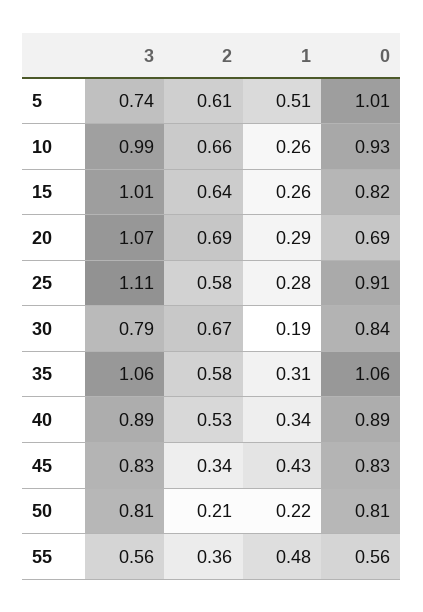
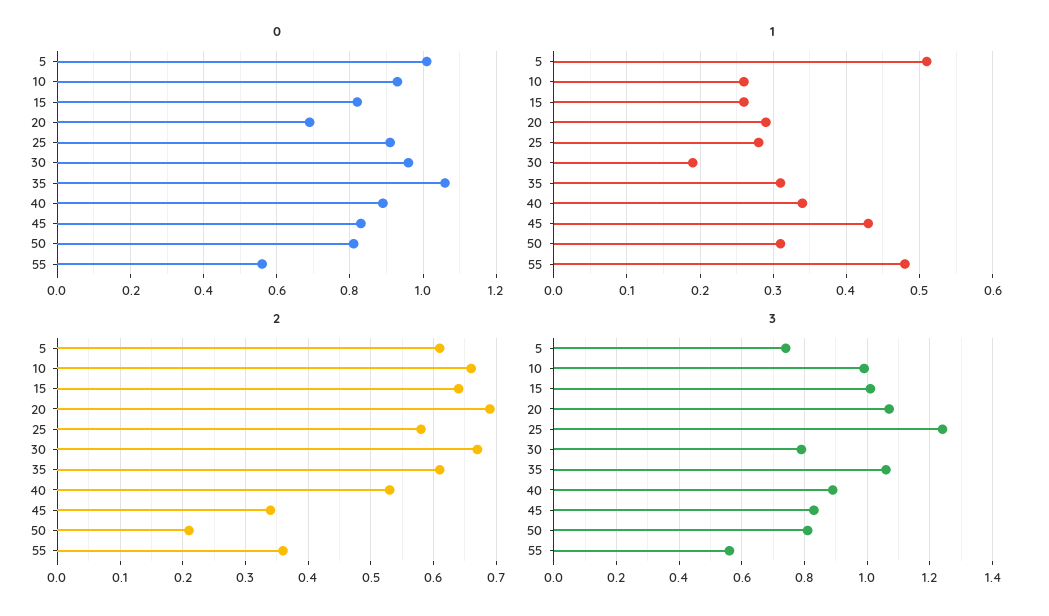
3, 25: 1.11 -> 1.25
0, 30: 0.84 -> 0.95
2, 35: 0.58 -> 0.61
1, 50: 0.22 -> 0.31

